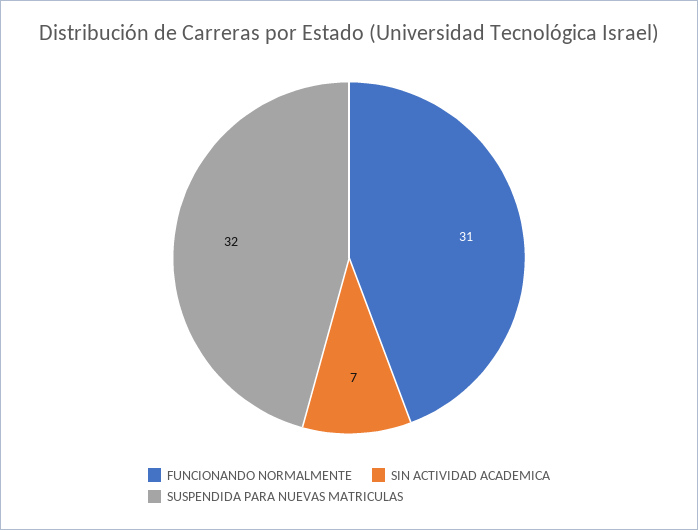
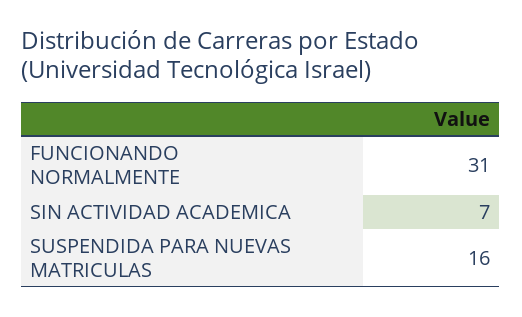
SUSPENDIDA PARA NUEVAS MATRICULAS: 32 -> 16

